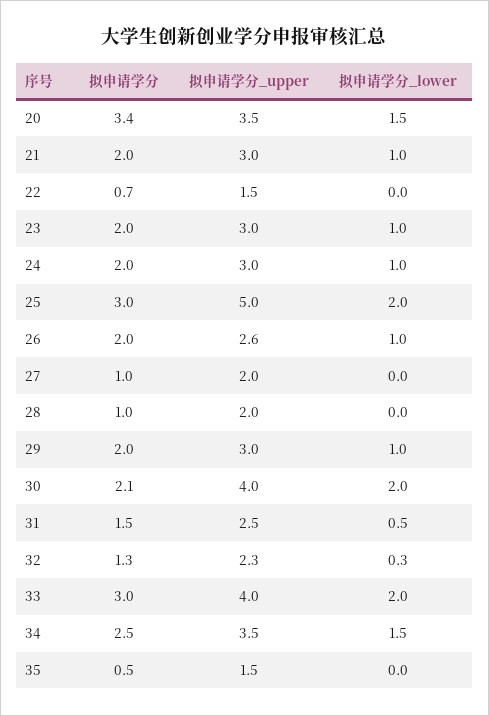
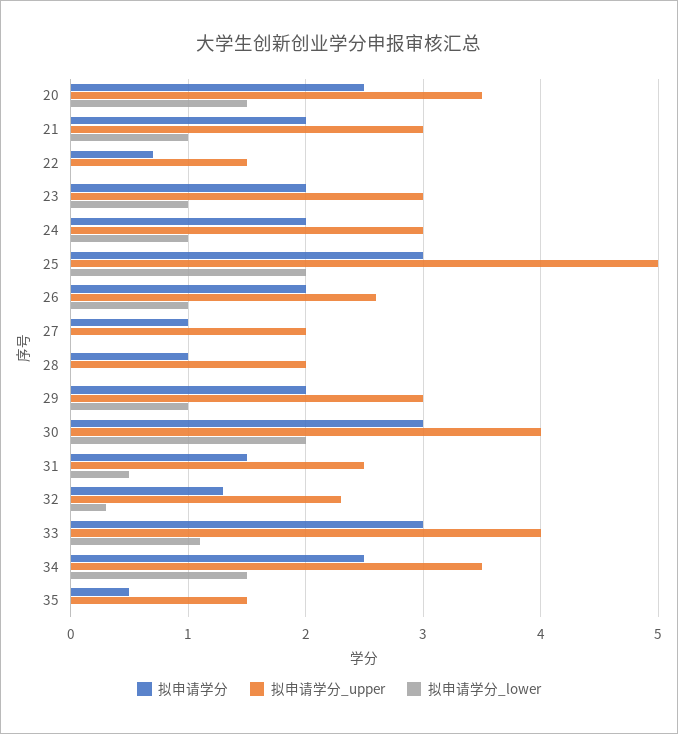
拟申请学分, 20: 3.4 -> 2.5
拟申请学分, 30: 2.1 -> 3
拟申请学分_lower, 33: 2 -> 1.1

